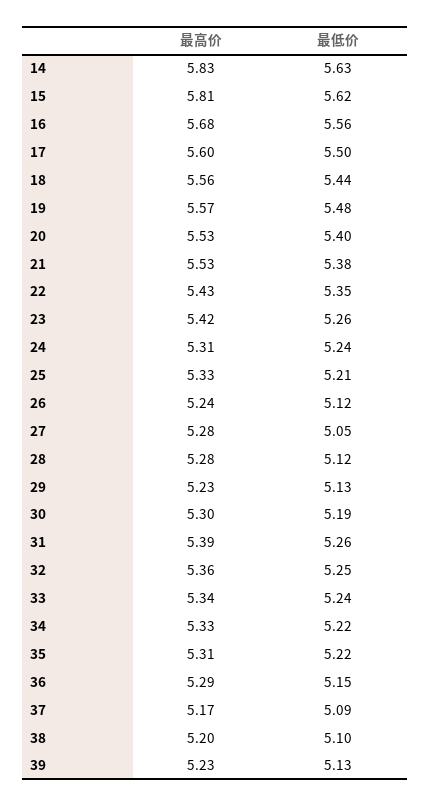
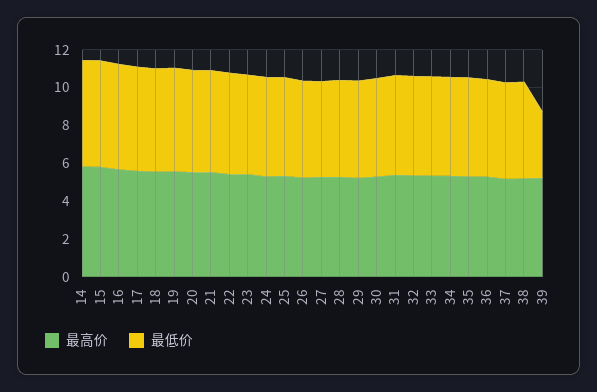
最低价, 39: 5.13 -> 3.5

